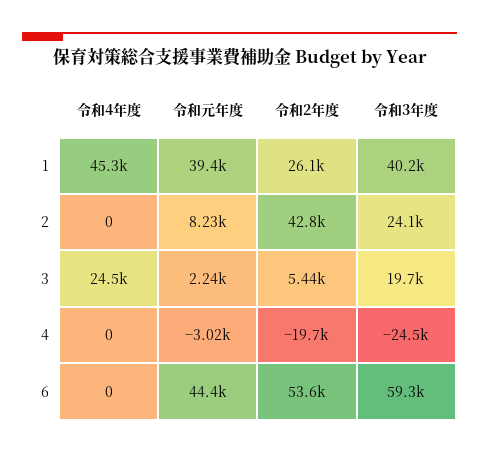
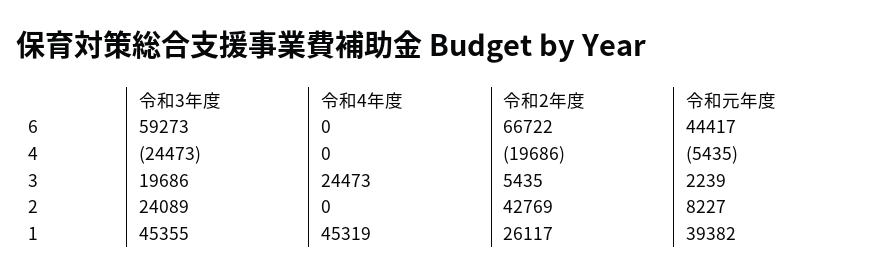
令和3年度, 1: 40200 -> 45355
令和元年度, 4: -3020 -> -5435
令和2年度, 6: 53600 -> 66722

